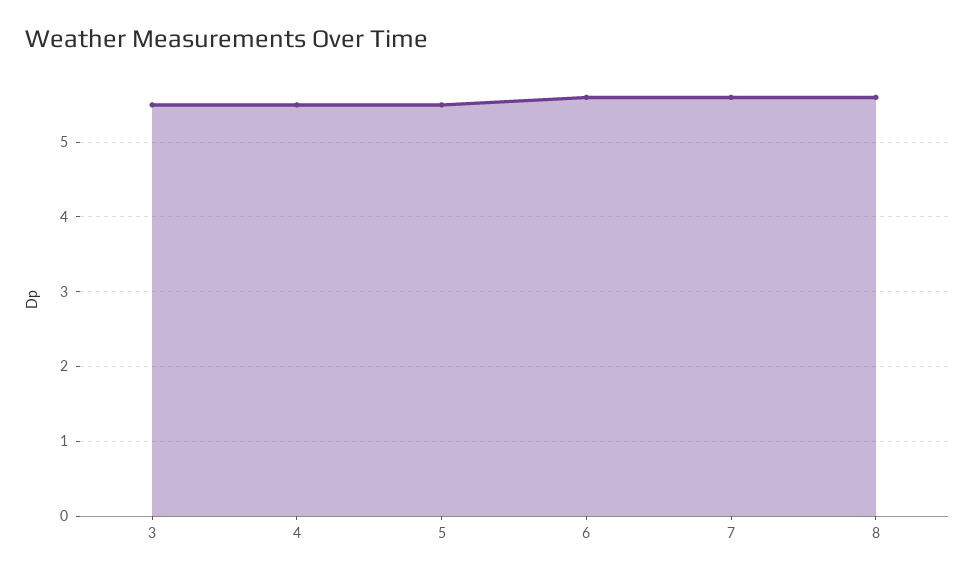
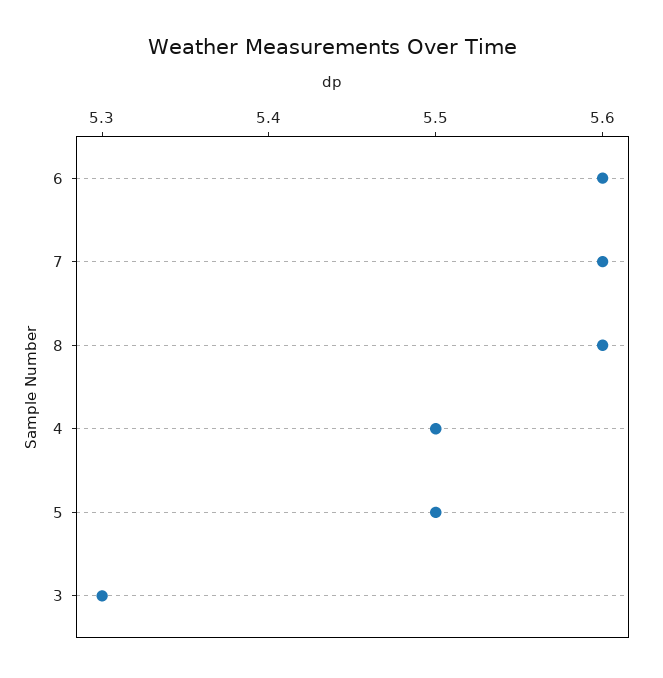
3: 5.5 -> 5.3

